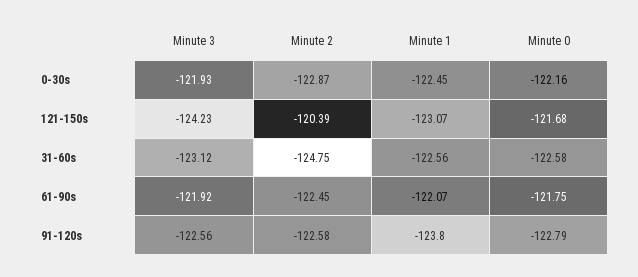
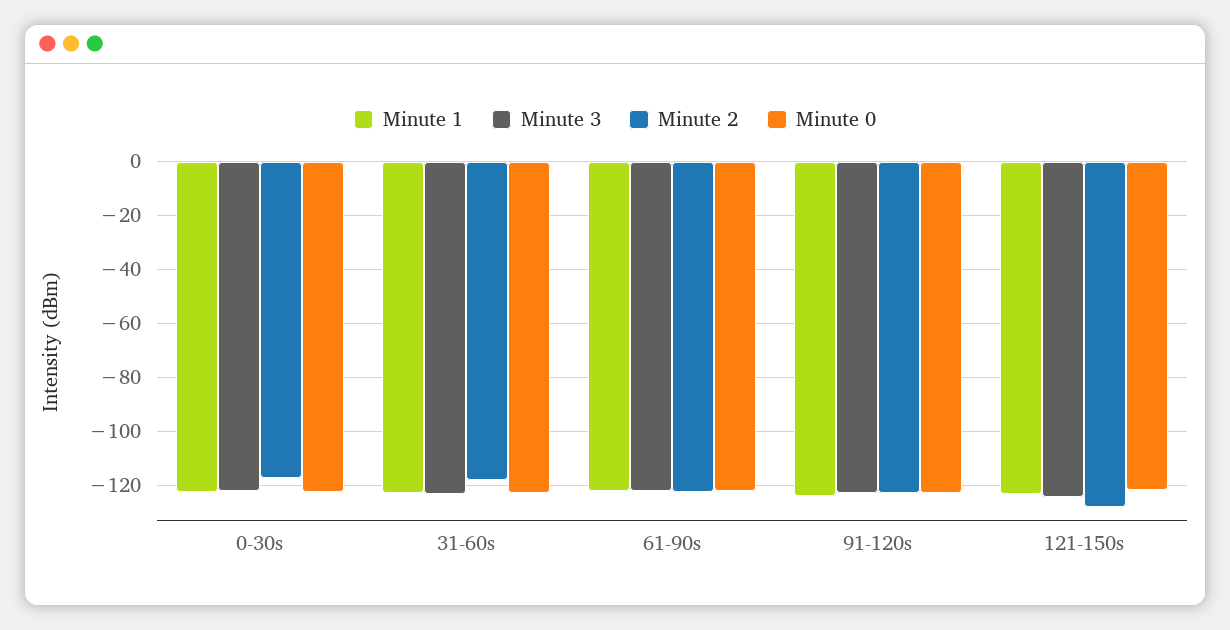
Minute 2, 0-30s: -122.87 -> -117.5
Minute 2, 121-150s: -120.39 -> -127.5
Minute 2, 31-60s: -124.75 -> -117.5

